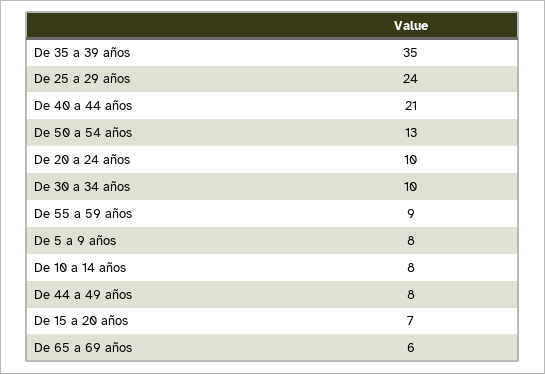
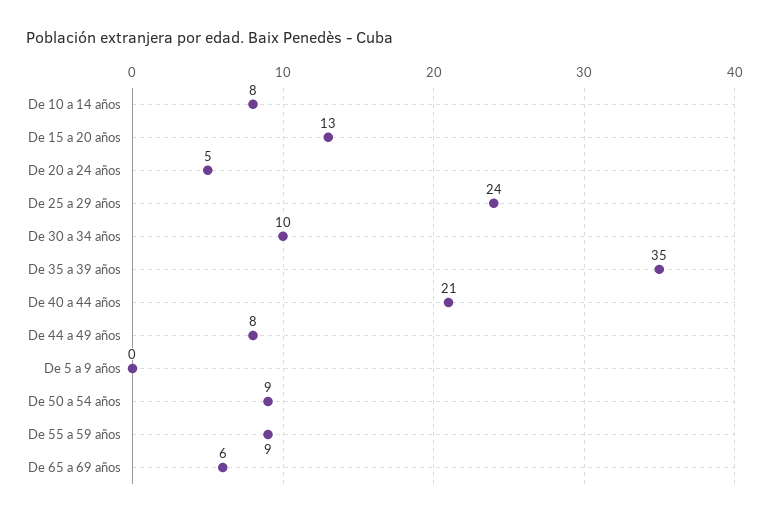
De 50 a 54 años: 13 -> 9
De 20 a 24 años: 10 -> 5
De 5 a 9 años: 8 -> 0
De 15 a 20 años: 7 -> 13

